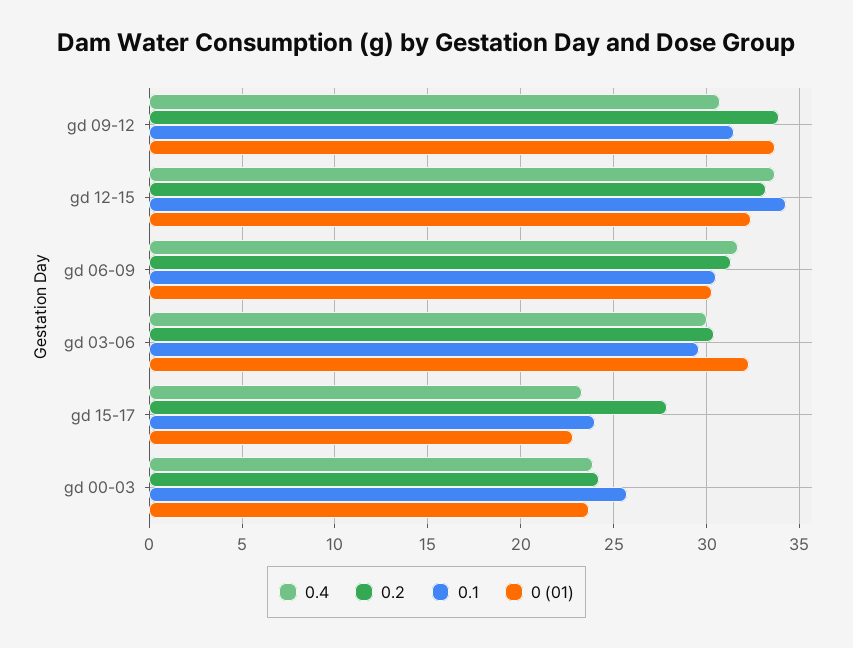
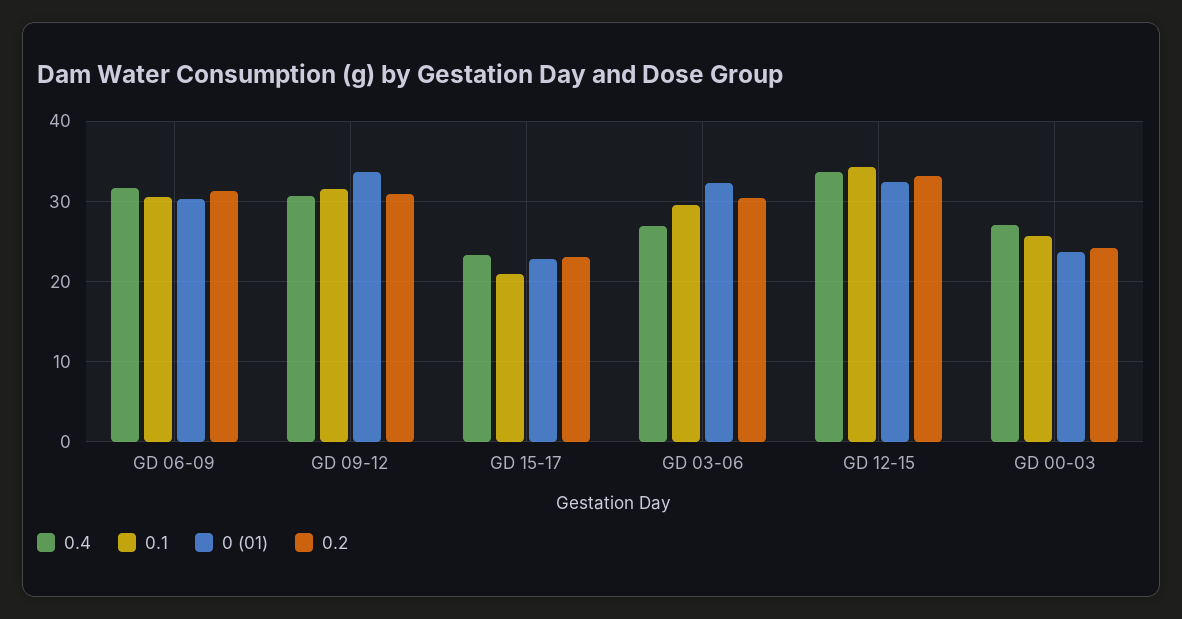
0.2, gd 09-12: 34 -> 31
0.4, gd 03-06: 30 -> 27
0.2, gd 15-17: 28 -> 23
0.1, gd 15-17: 24 -> 21
0.4, gd 00-03: 24 -> 27

